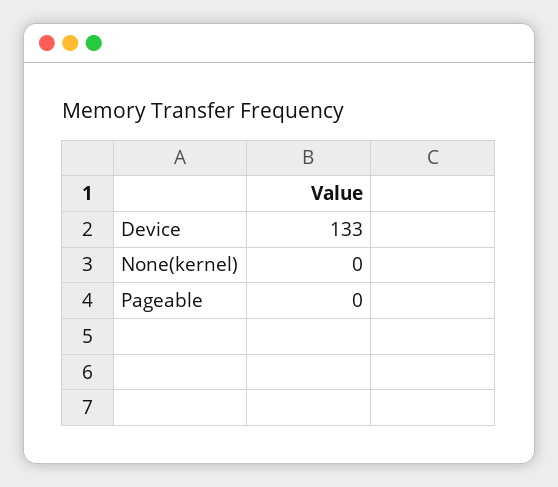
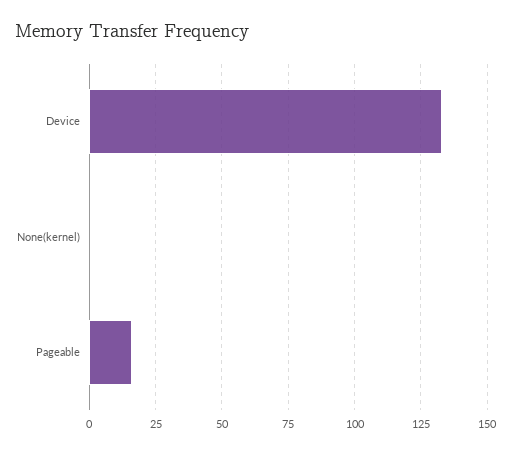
Pageable: 0 -> 15

